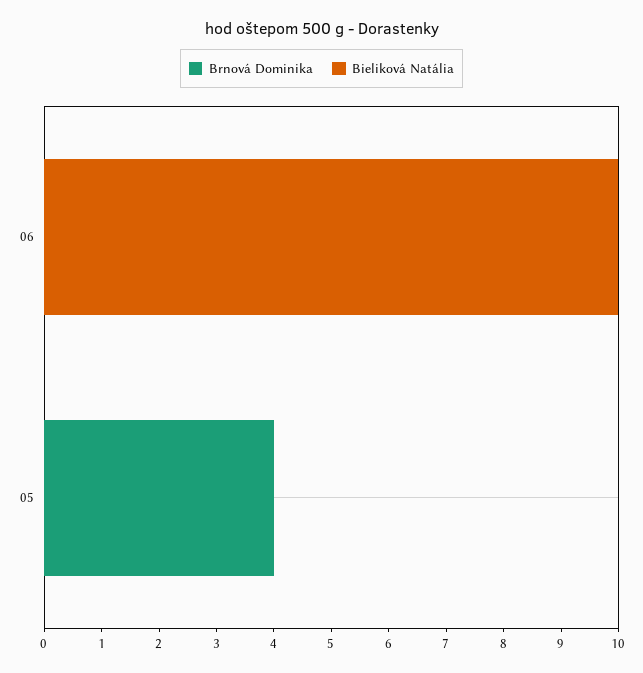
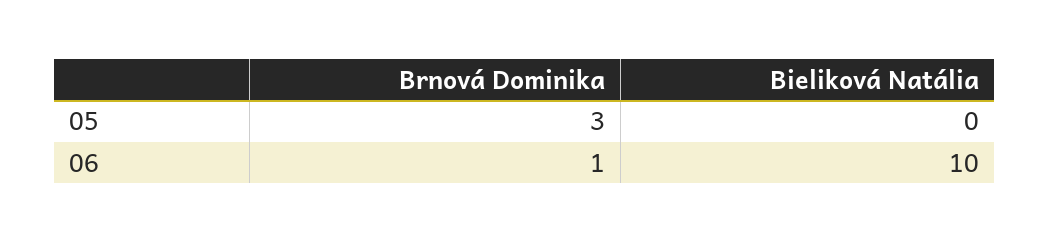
Brnová Dominika, 06: 0 -> 1
Brnová Dominika, 05: 4 -> 3

